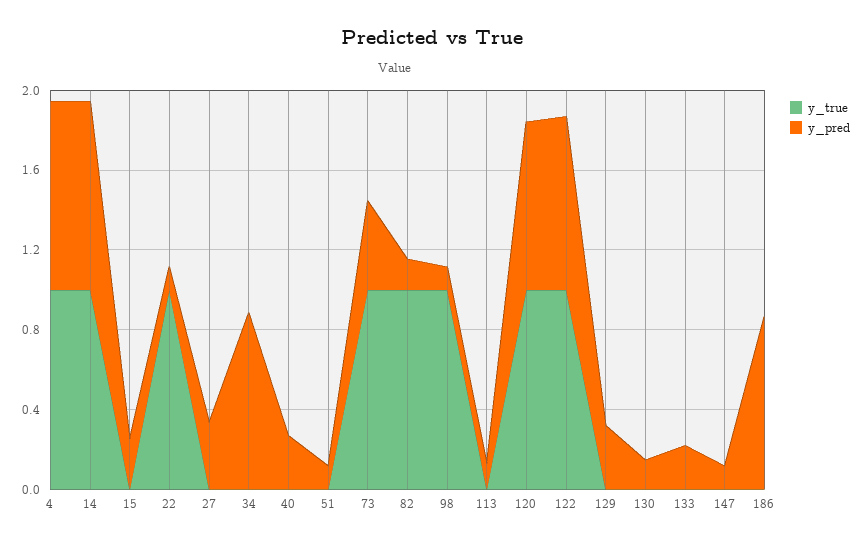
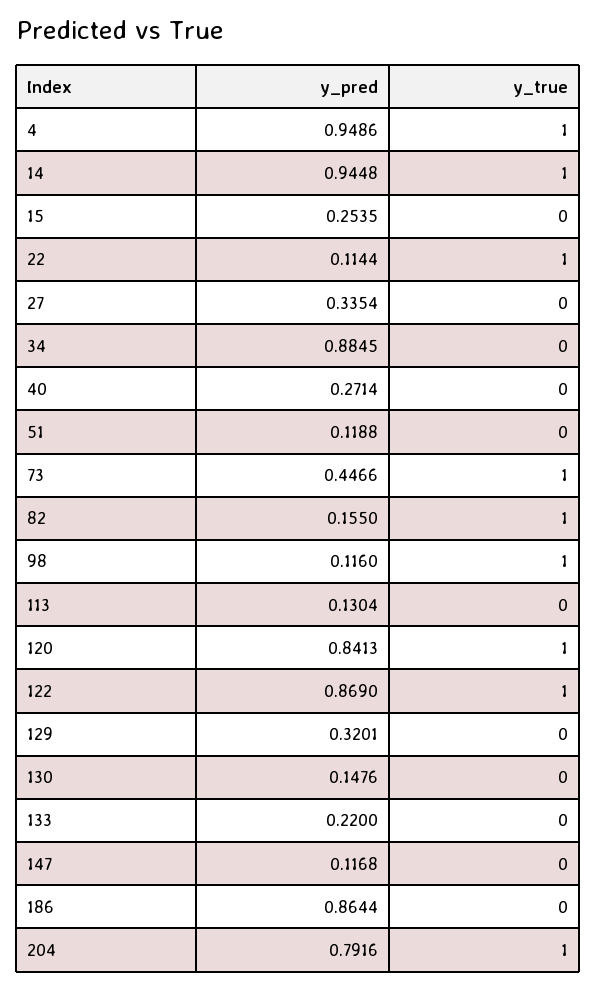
y_pred, 204: none -> 0.7916
y_true, 204: none -> 1

